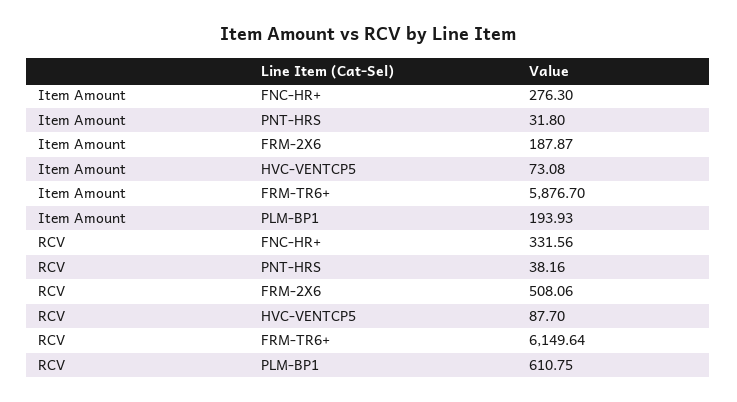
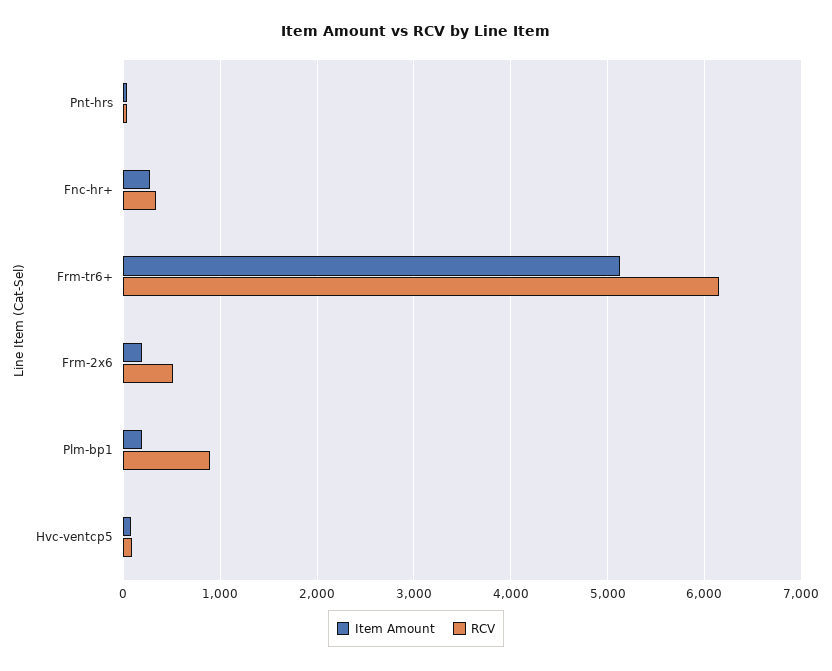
Item Amount, FRM-TR6+: 5876.7 -> 5100
RCV, PLM-BP1: 610.75 -> 900

